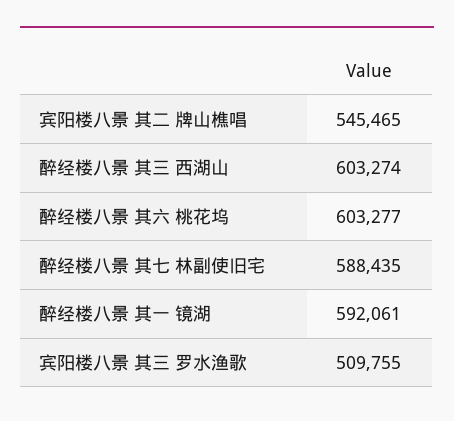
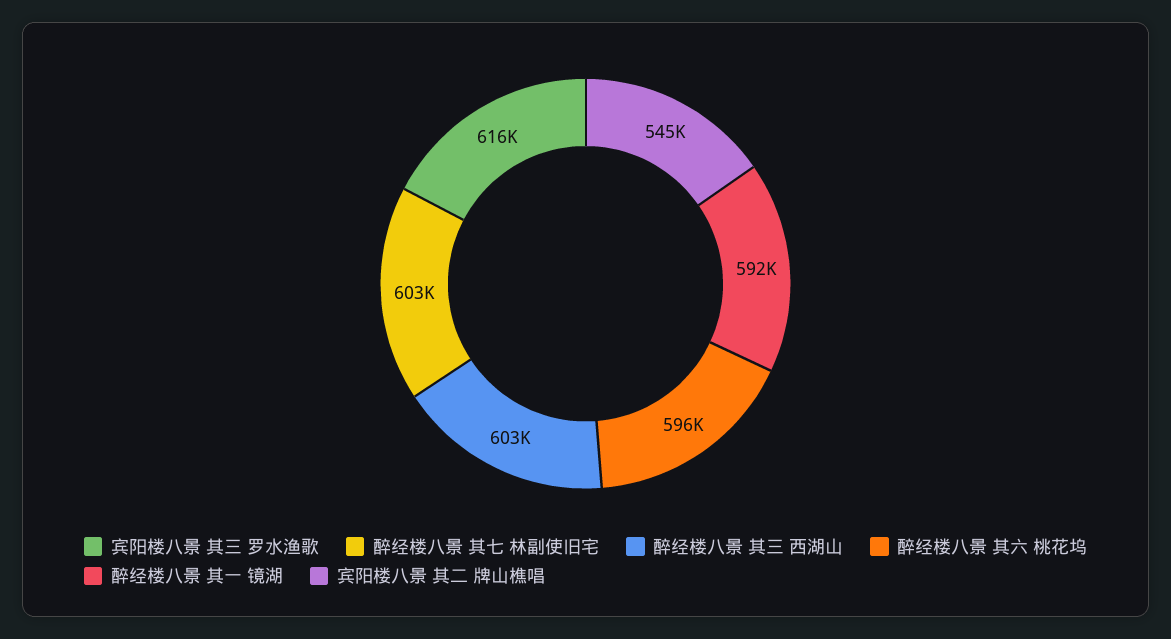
醉经楼八景 其六 桃花坞: 603277 -> 596000
醉经楼八景 其七 林副使旧宅: 588435 -> 603000
宾阳楼八景 其三 罗水渔歌: 509755 -> 616000

